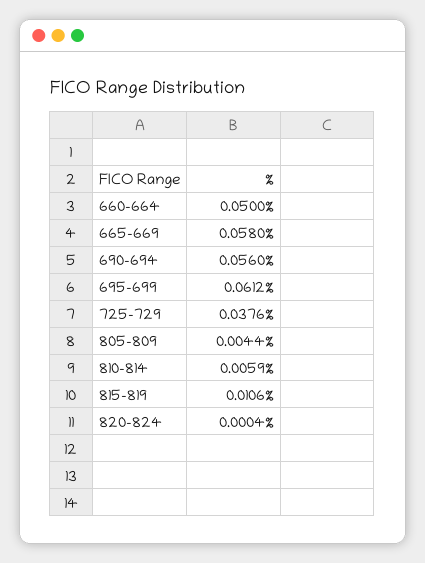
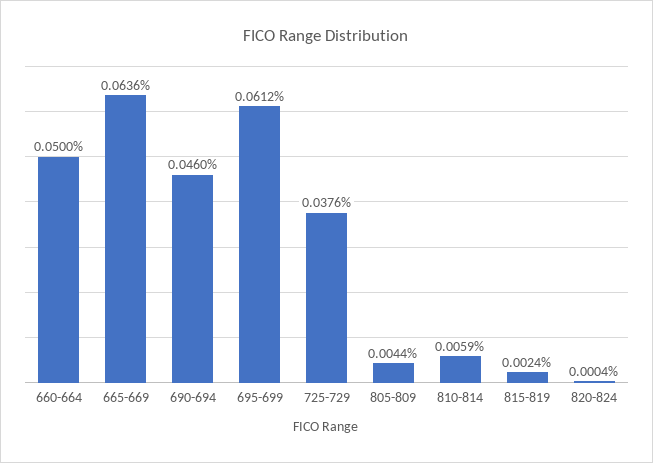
665-669: 0.058 -> 0.0636
690-694: 0.056 -> 0.046
815-819: 0.0106 -> 0.0024

